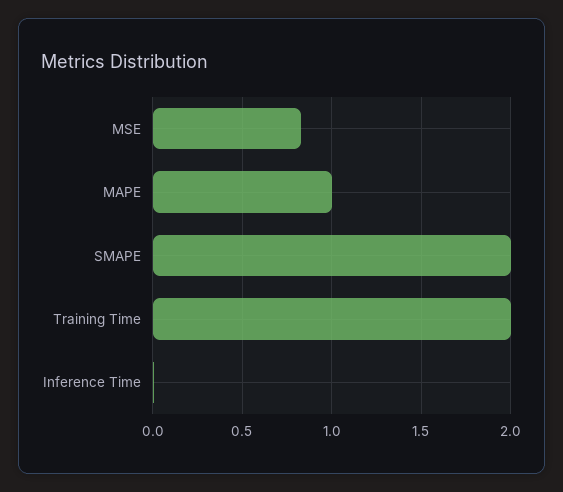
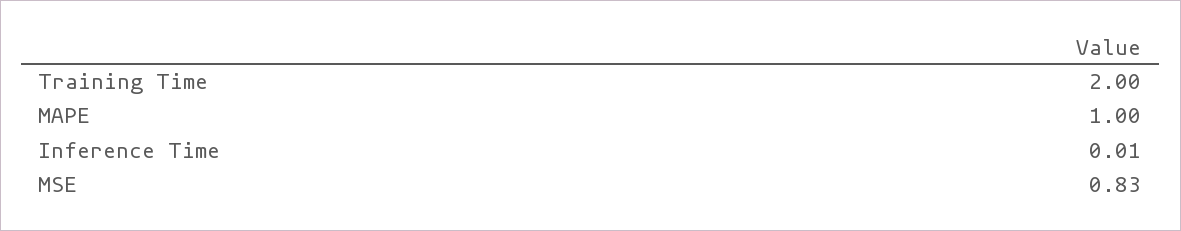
SMAPE: 2 -> none

